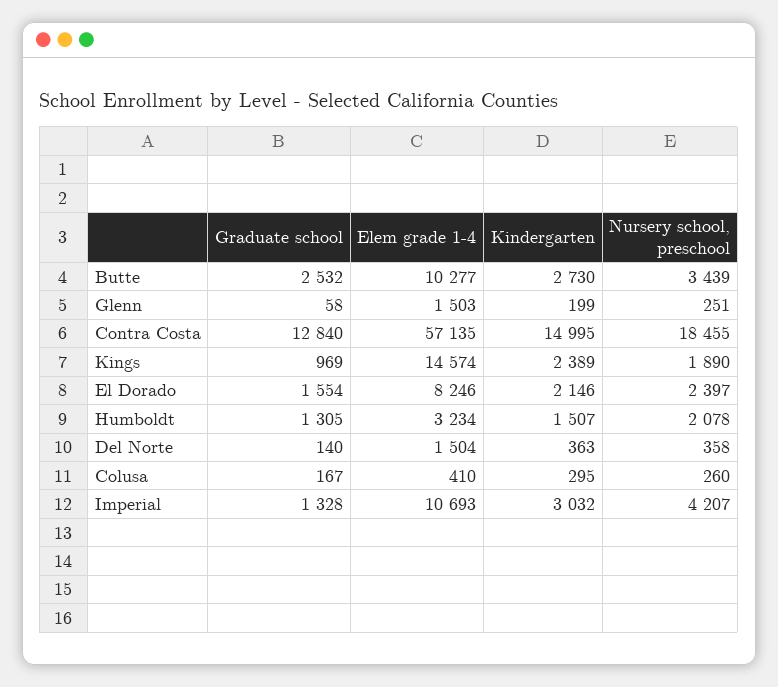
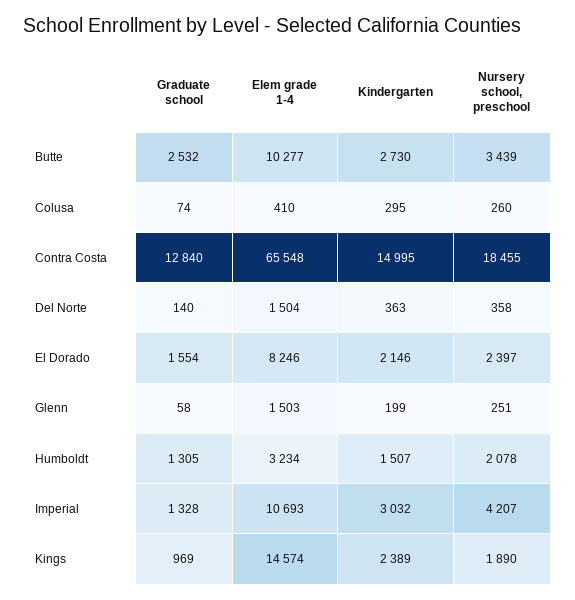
Elem grade 1-4, Contra Costa: 57135 -> 65548
Graduate school, Colusa: 167 -> 74

